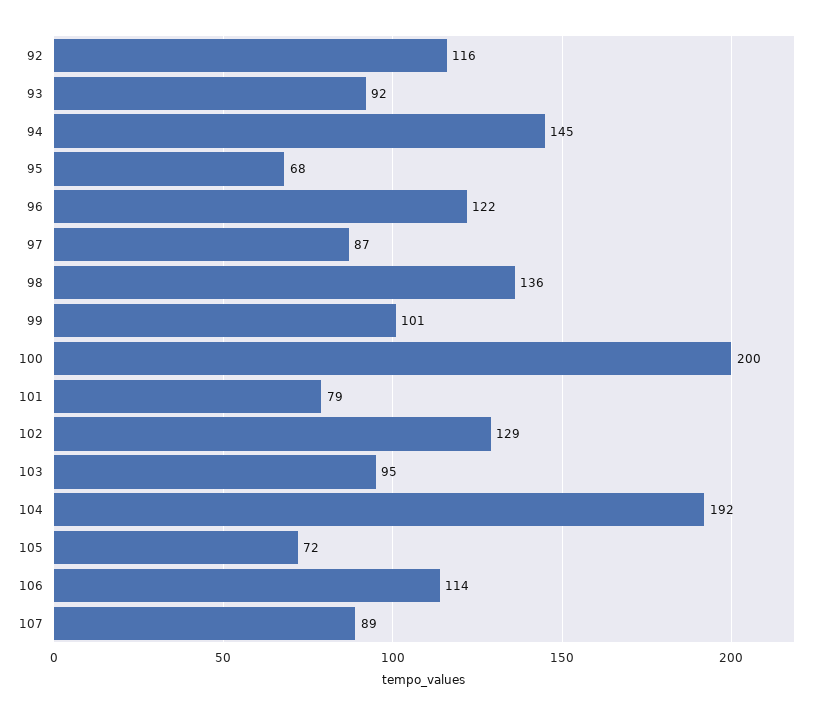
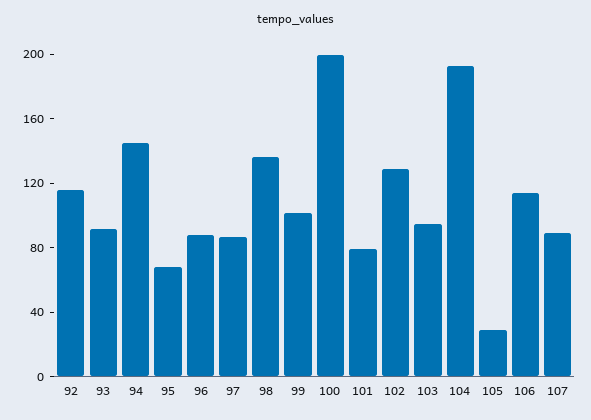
96: 122 -> 90
105: 72 -> 30

